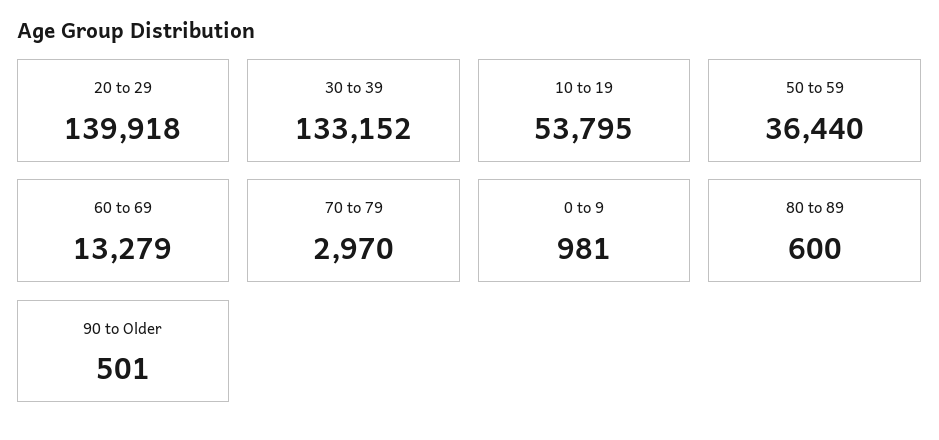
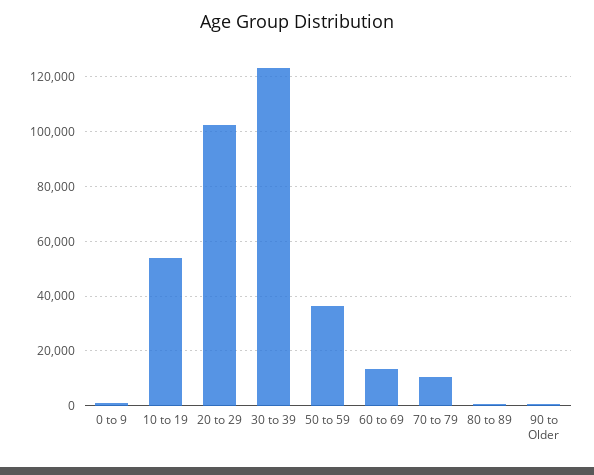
20 to 29: 139918 -> 102500
30 to 39: 133152 -> 122500
70 to 79: 2970 -> 10000

